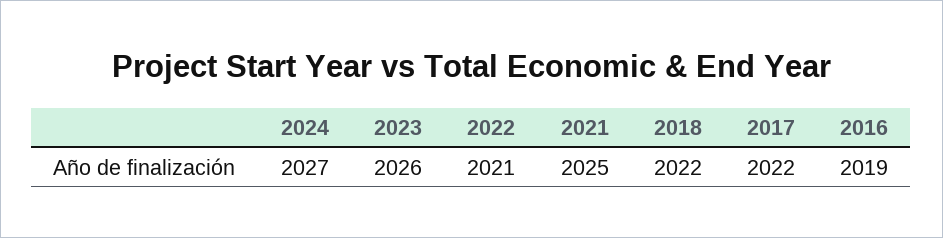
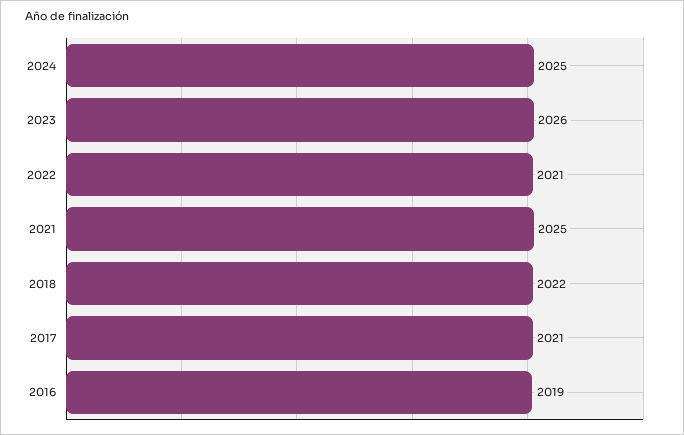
2024: 2027 -> 2025
2017: 2022 -> 2021

